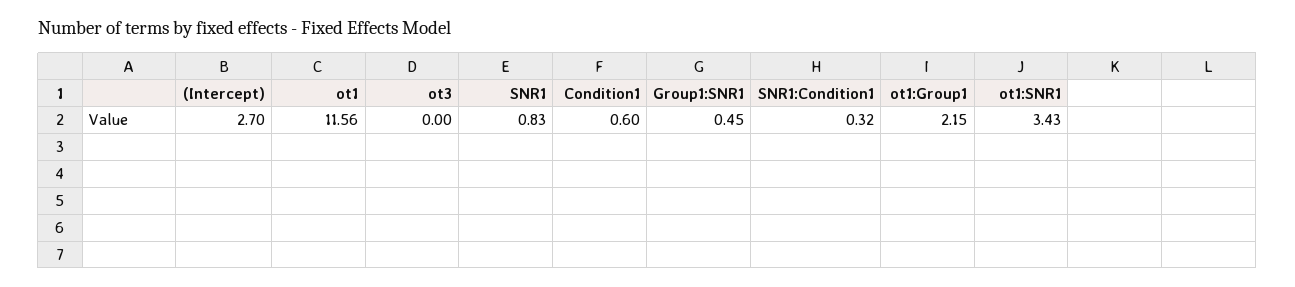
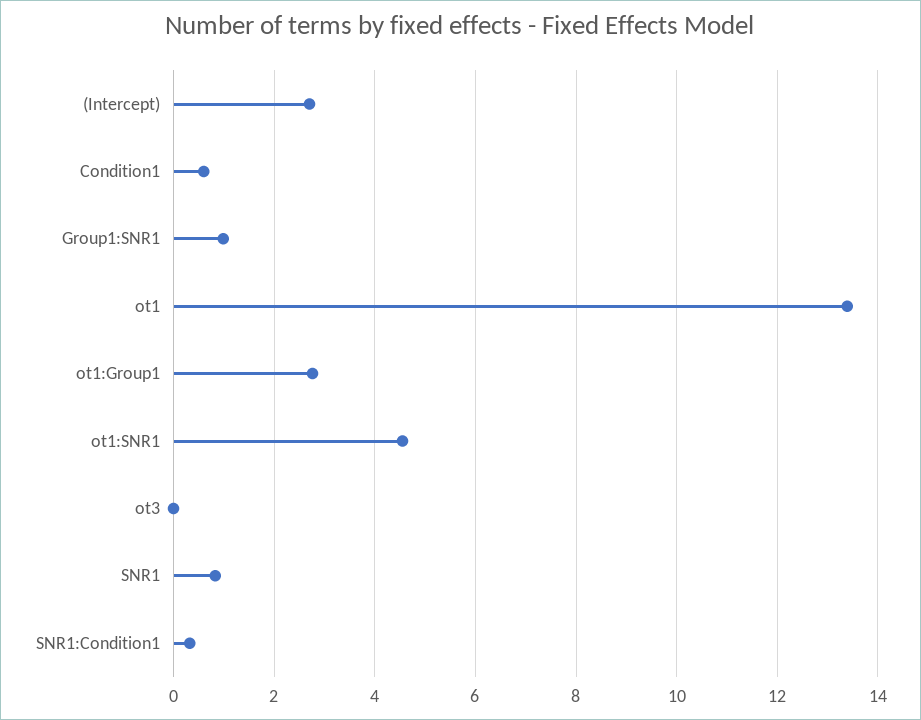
ot1: 11.56 -> 13.4
Group1:SNR1: 0.45 -> 1
ot1:Group1: 2.15 -> 2.8
ot1:SNR1: 3.43 -> 4.6

